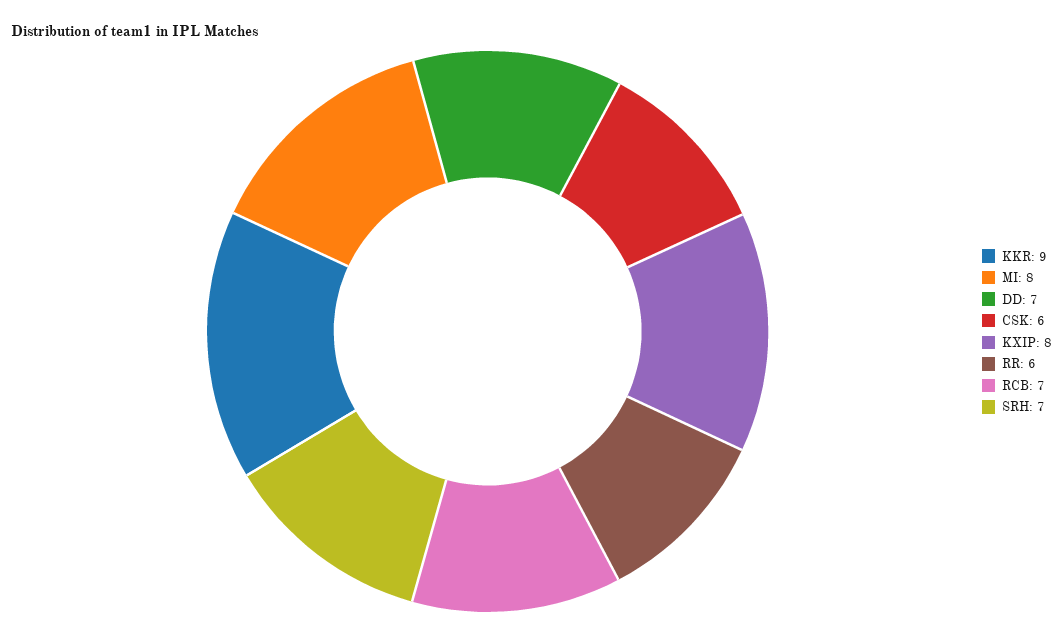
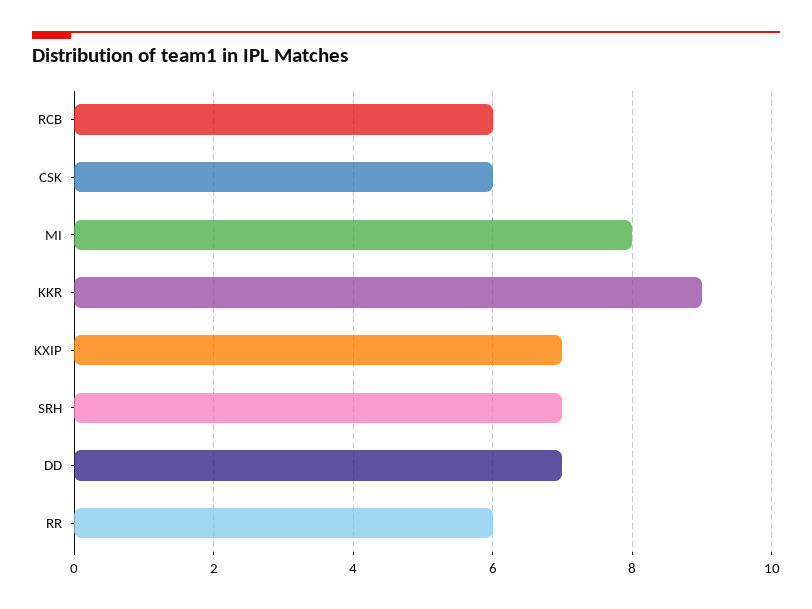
KXIP: 8 -> 7
RCB: 7 -> 6

